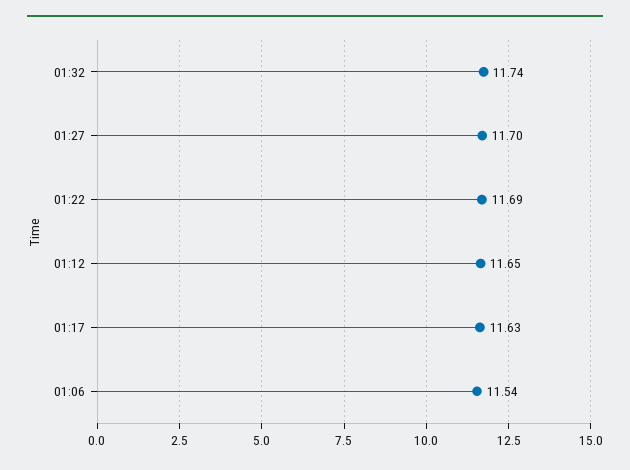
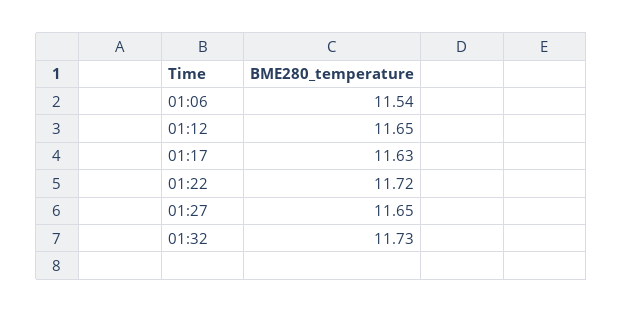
01:32: 11.74 -> 11.73
01:27: 11.7 -> 11.65
01:22: 11.69 -> 11.72

